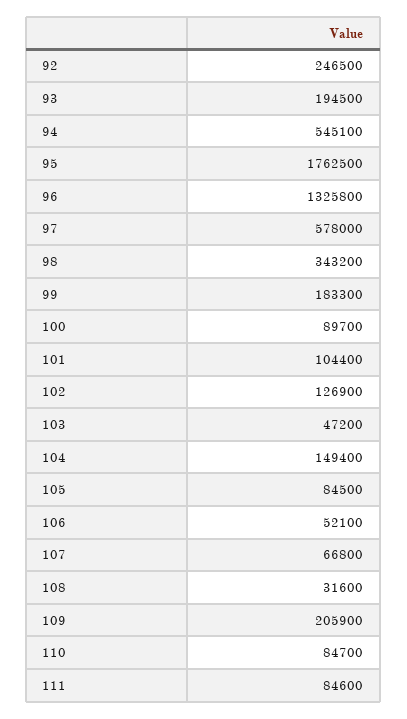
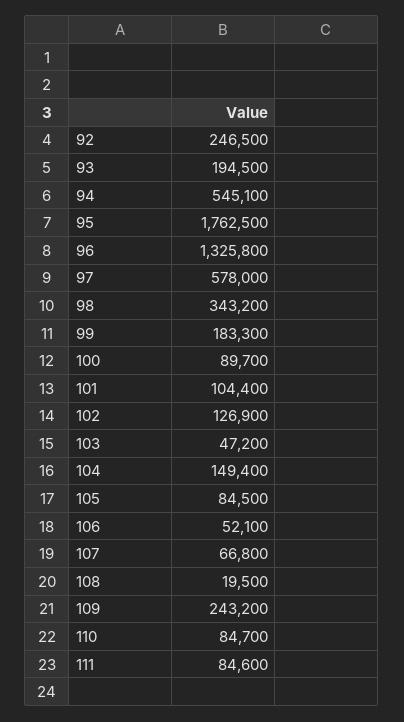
108: 31600 -> 19500
109: 205900 -> 243200

